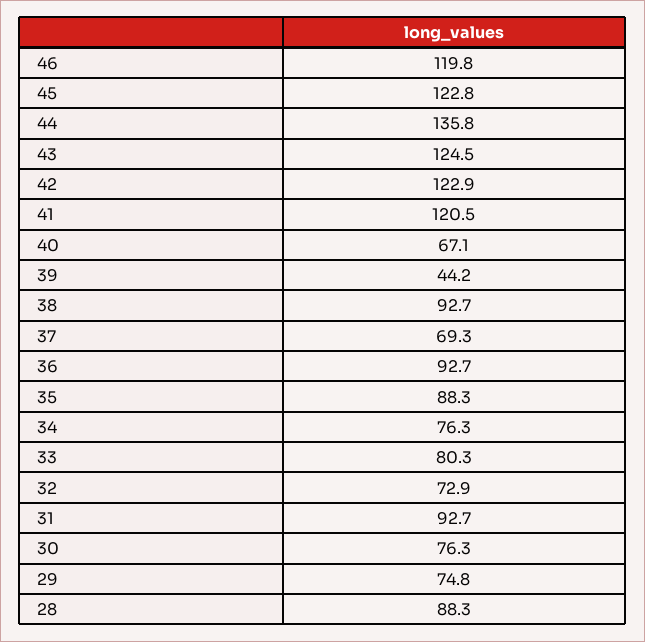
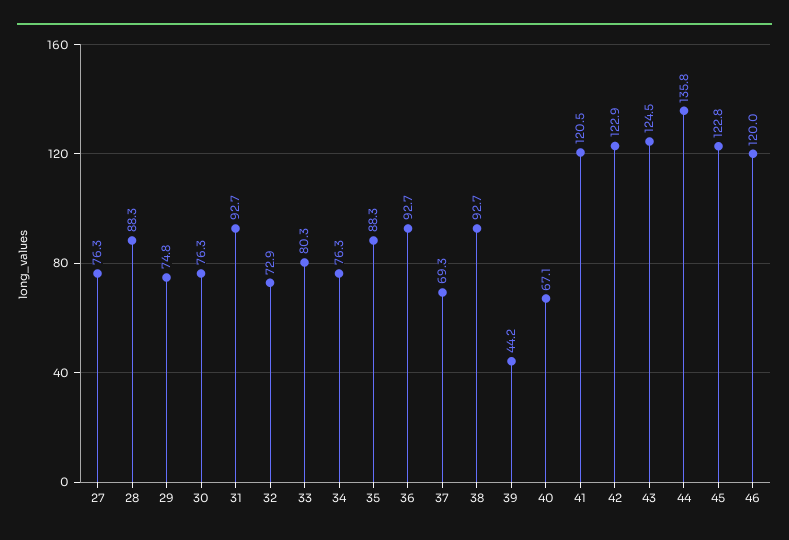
46: 119.8 -> 120
27: none -> 76.3

